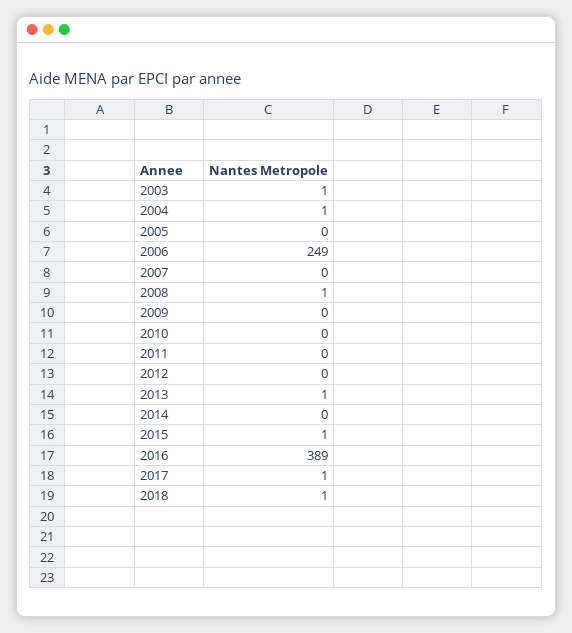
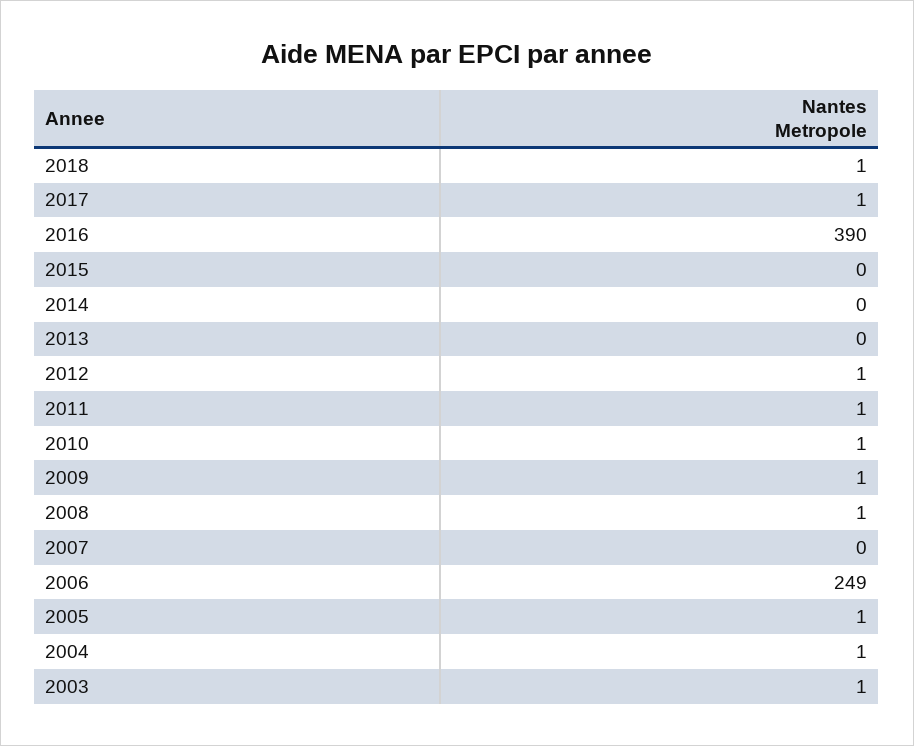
2005: 0 -> 1
2009: 0 -> 1
2010: 0 -> 1
2011: 0 -> 1
2012: 0 -> 1
2013: 1 -> 0
2015: 1 -> 0
2016: 389 -> 390

